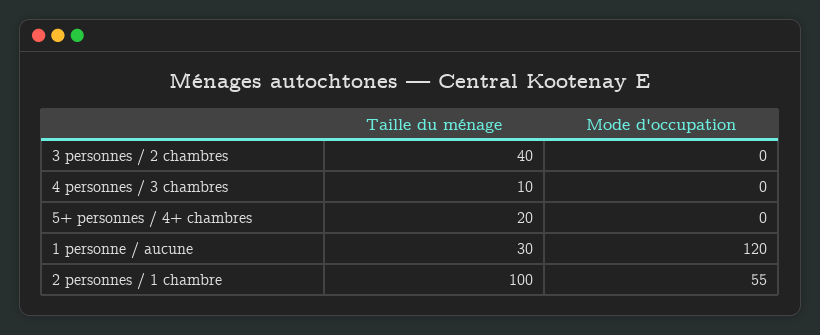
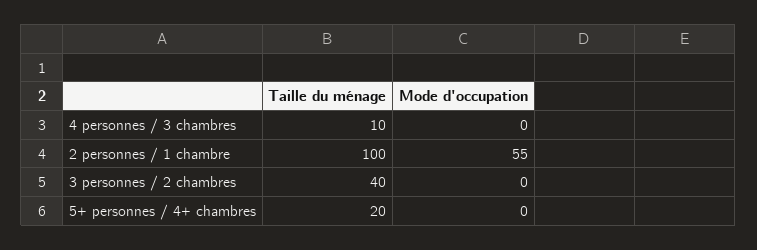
Taille du ménage, 1 personne / aucune: 30 -> none
Mode d'occupation, 1 personne / aucune: 120 -> none

